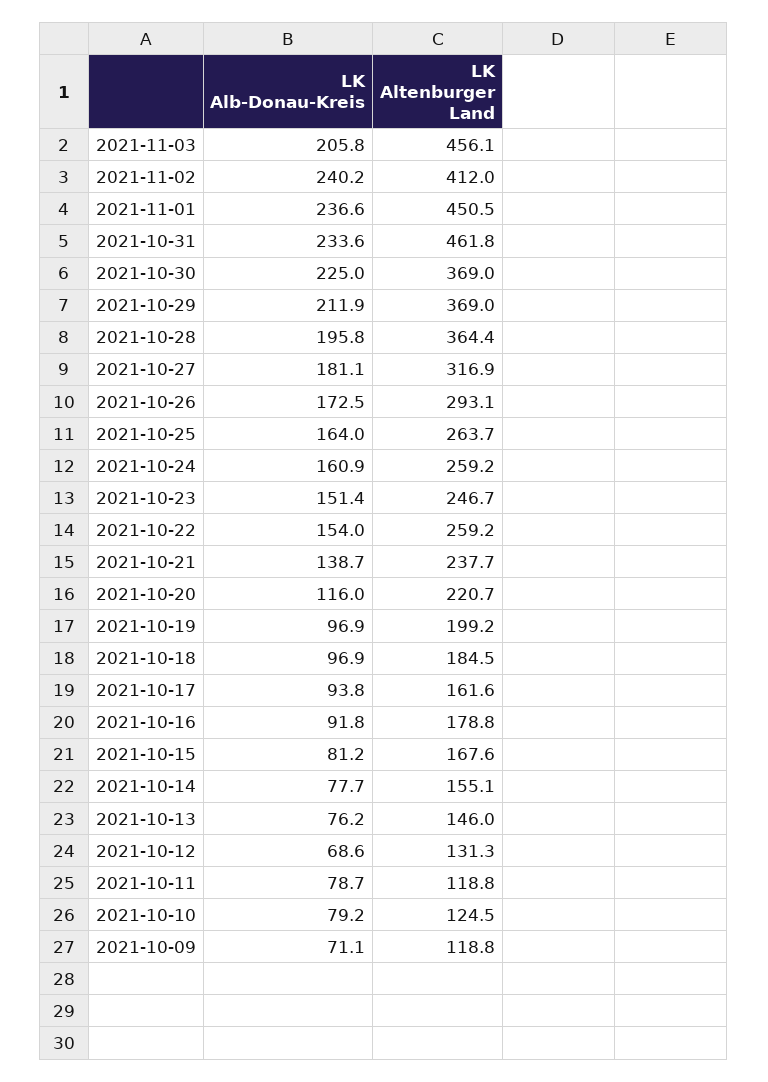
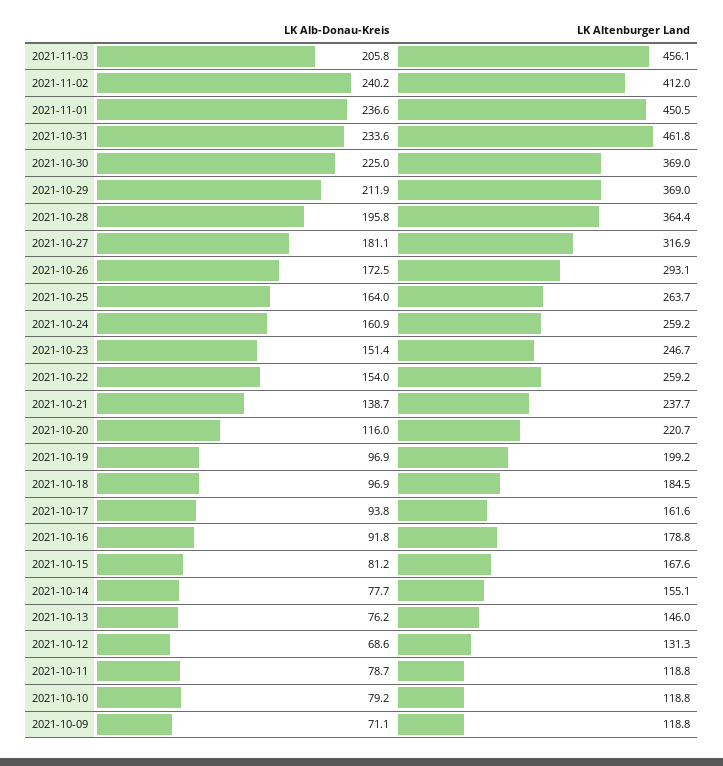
LK Altenburger Land, 2021-10-10: 124.5 -> 118.8

